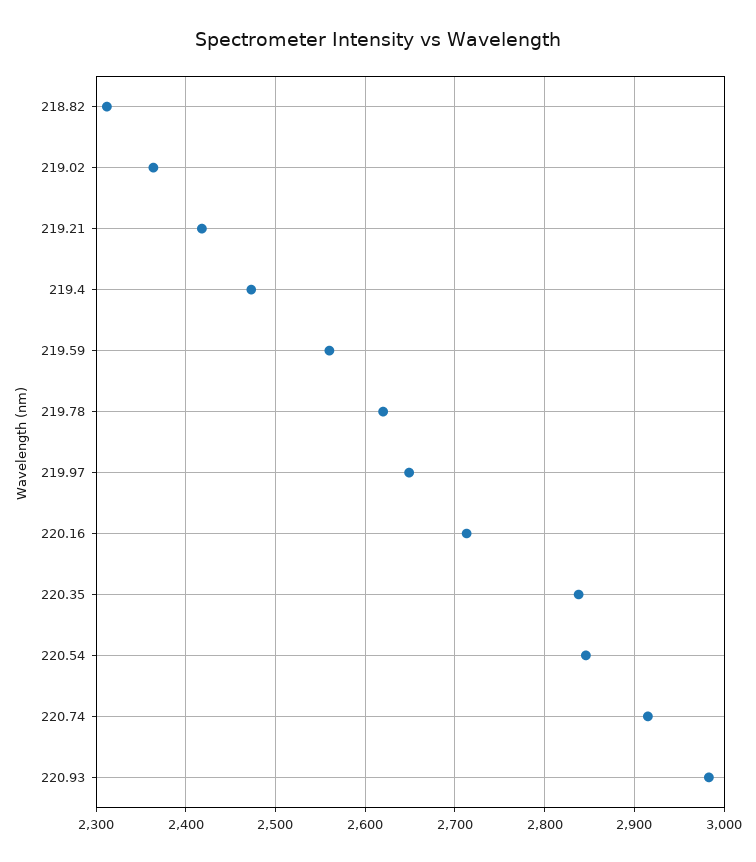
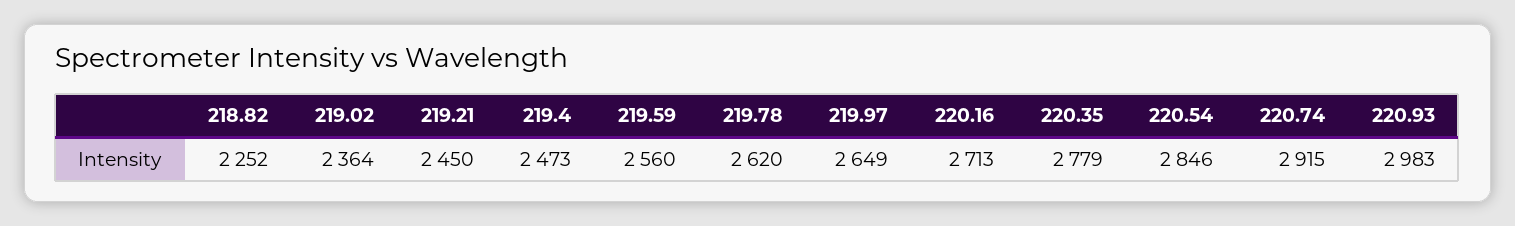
218.82: 2310 -> 2252
219.21: 2420 -> 2450
220.35: 2840 -> 2779

